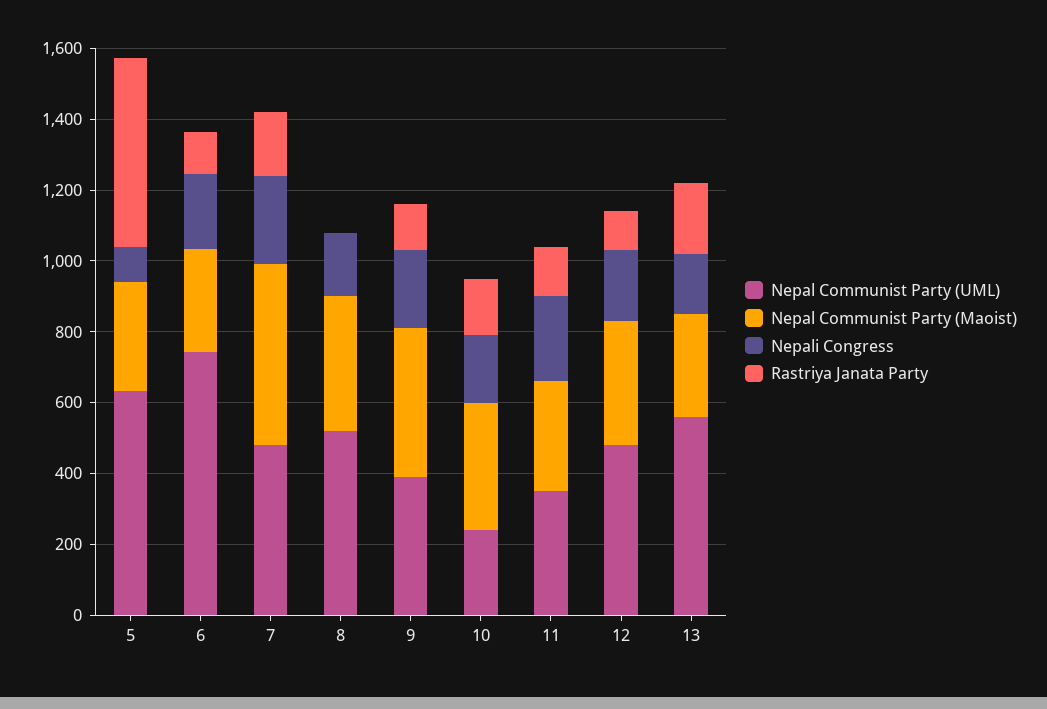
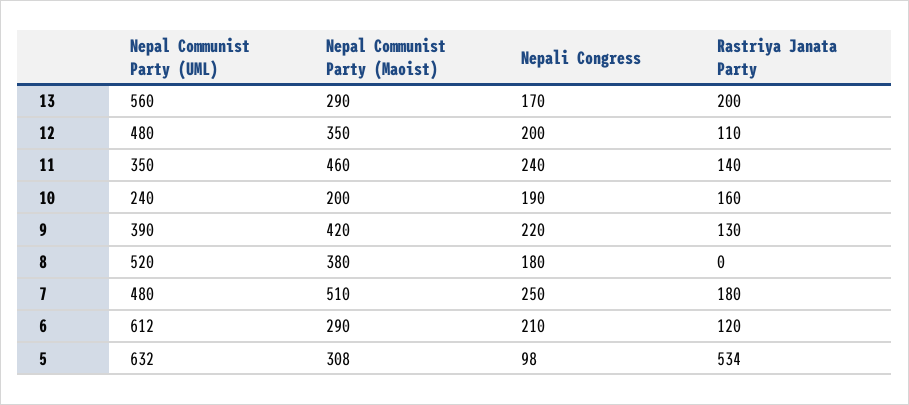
Nepal Communist Party (UML), 6: 750 -> 612
Nepal Communist Party (Maoist), 10: 350 -> 200
Nepal Communist Party (Maoist), 11: 300 -> 460

